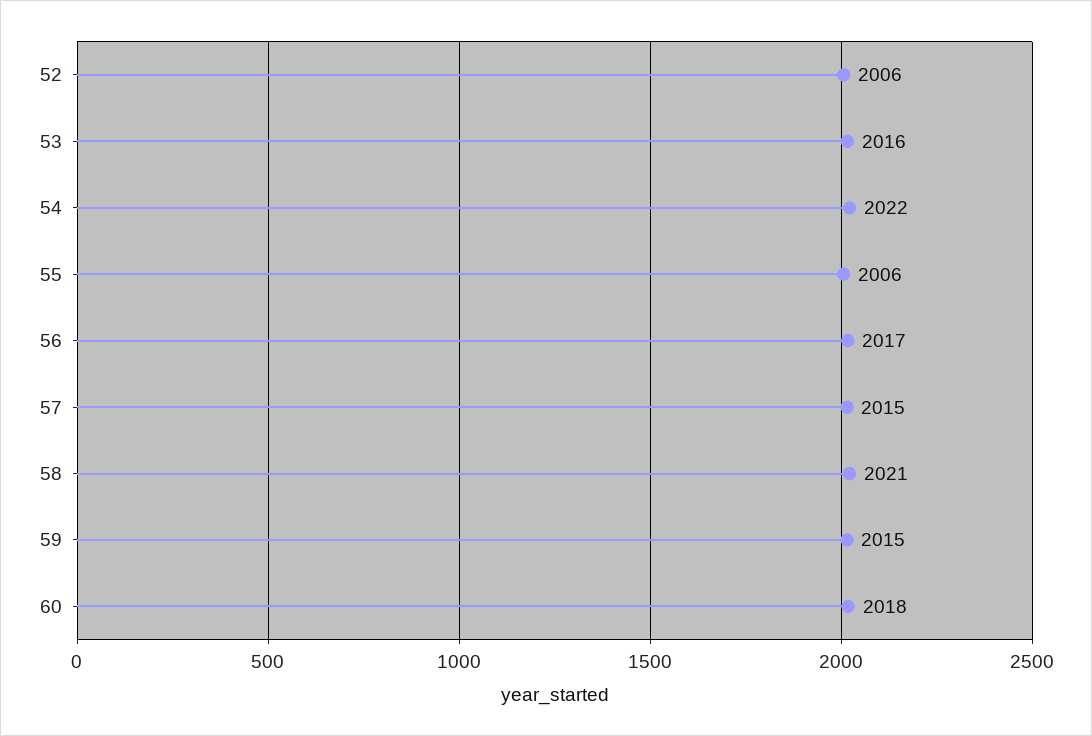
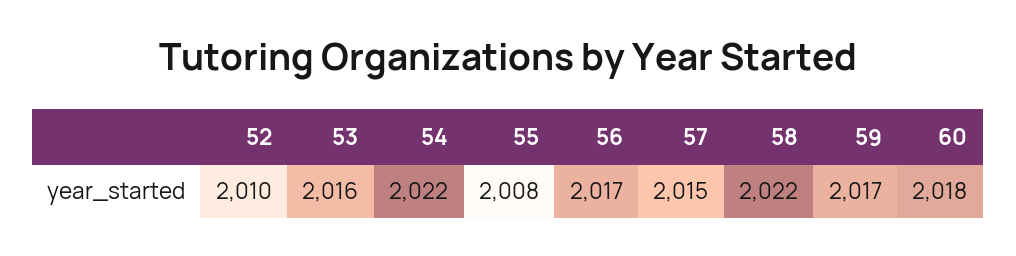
52: 2006 -> 2010
55: 2006 -> 2008
58: 2021 -> 2022
59: 2015 -> 2017

